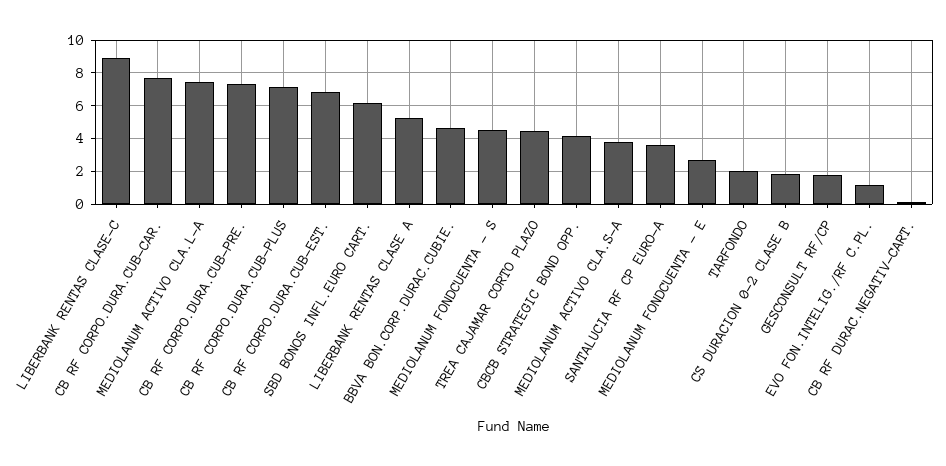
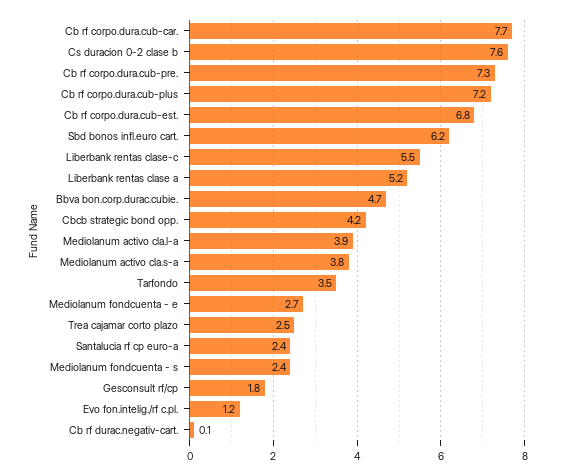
LIBERBANK RENTAS CLASE-C: 9 -> 5.5
MEDIOLANUM ACTIVO CLA.L-A: 7.5 -> 3.9
MEDIOLANUM FONDCUENTA - S: 4.5 -> 2.4
TREA CAJAMAR CORTO PLAZO: 4.5 -> 2.5
SANTALUCIA RF CP EURO-A: 3.5 -> 2.4
TARFONDO: 2 -> 3.5
CS DURACION 0-2 CLASE B: 2 -> 7.6

